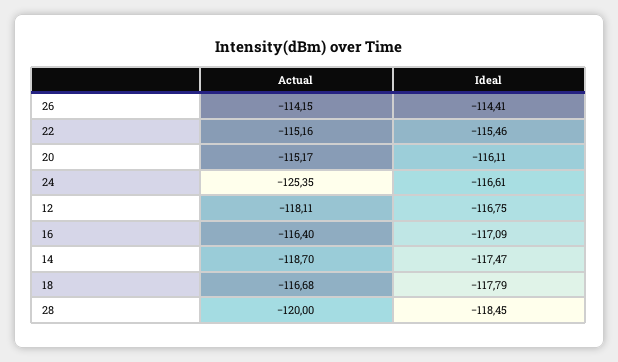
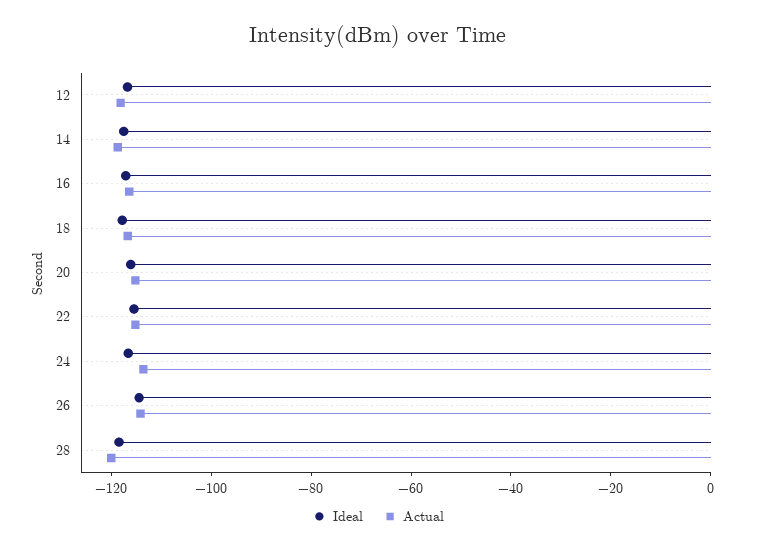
Actual, 24: -125.35 -> -115

